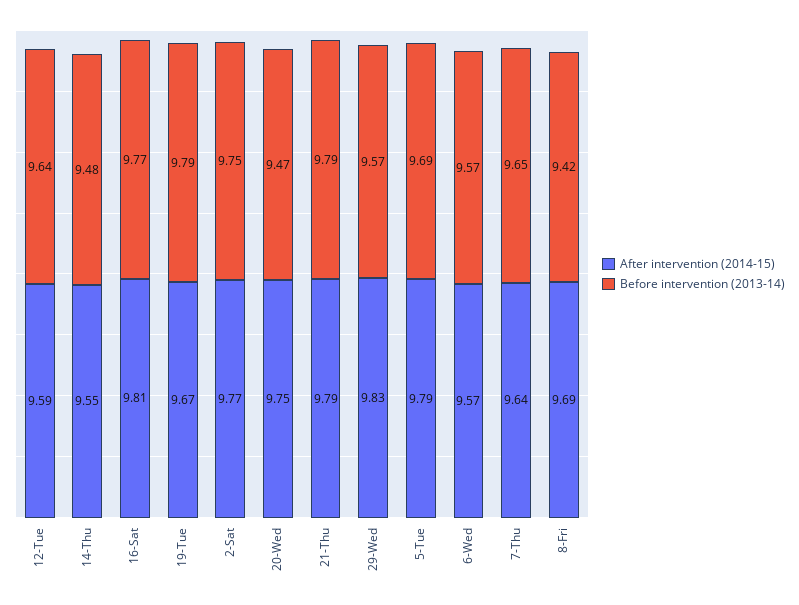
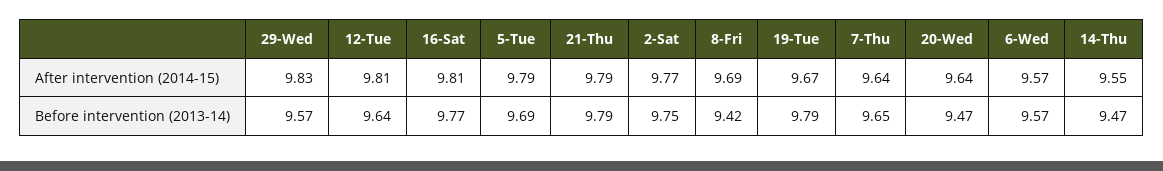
After intervention (2014-15), 12-Tue: 9.59 -> 9.81
Before intervention (2013-14), 14-Thu: 9.48 -> 9.47
After intervention (2014-15), 20-Wed: 9.75 -> 9.64

